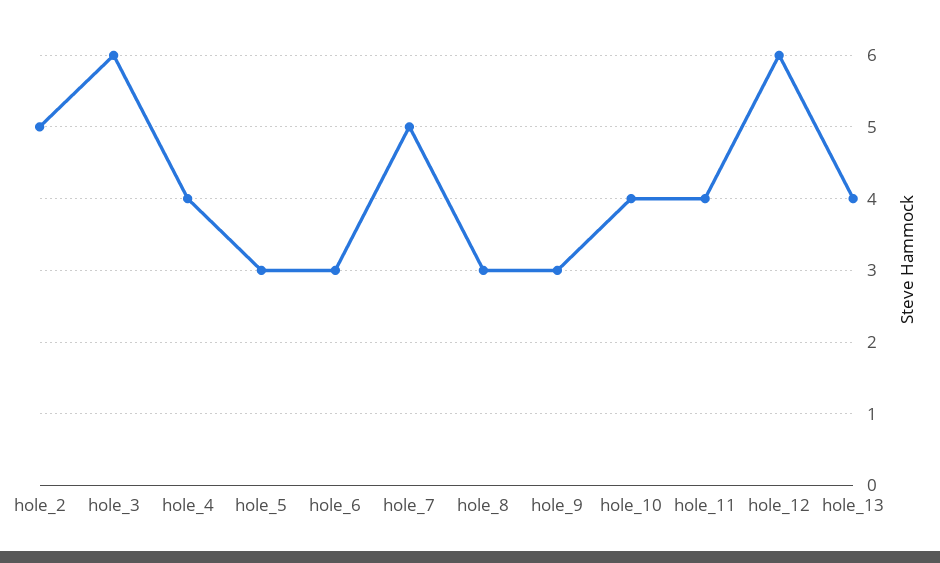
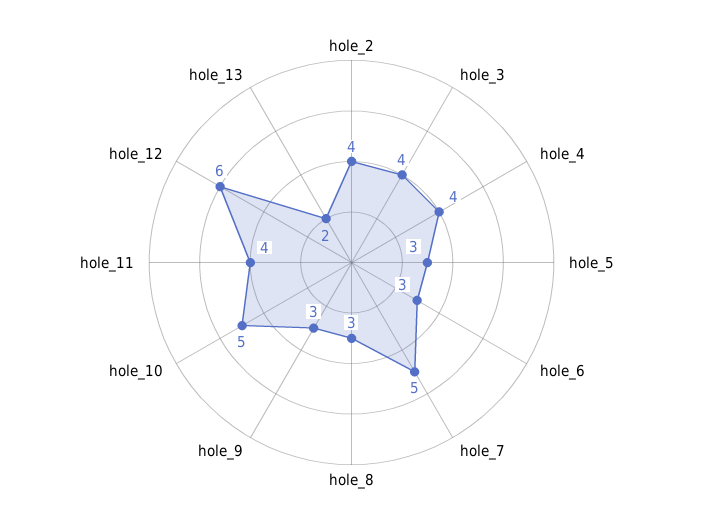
hole_2: 5 -> 4
hole_3: 6 -> 4
hole_10: 4 -> 5
hole_13: 4 -> 2

